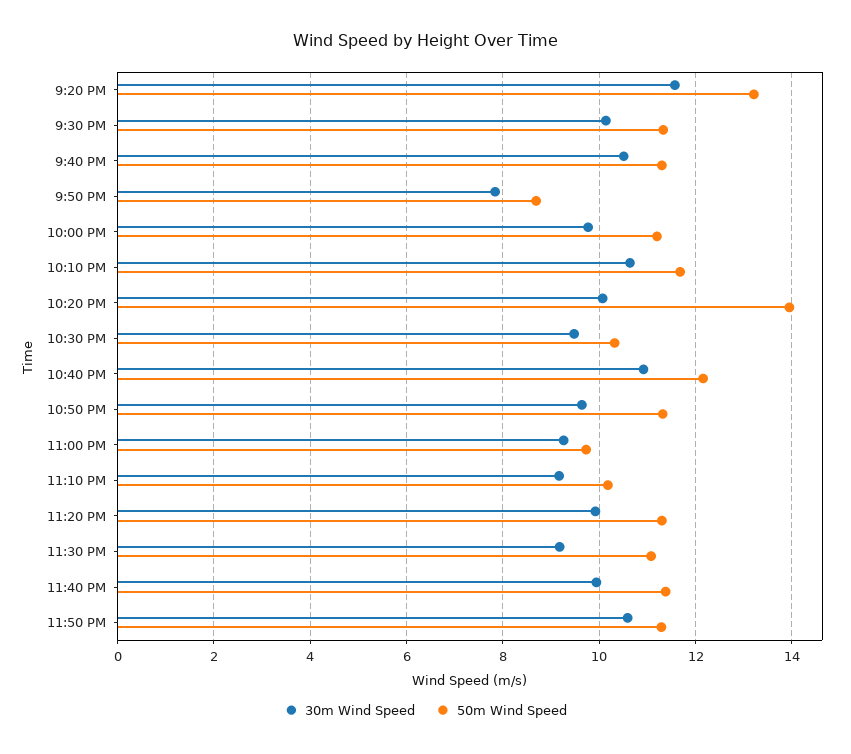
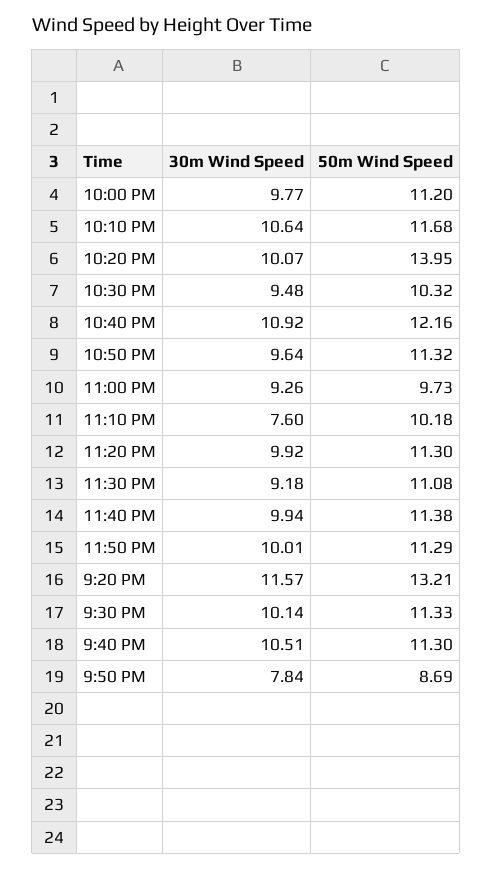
30m Wind Speed, 11:10 PM: 9.2 -> 7.6
30m Wind Speed, 11:50 PM: 10.6 -> 10.01

